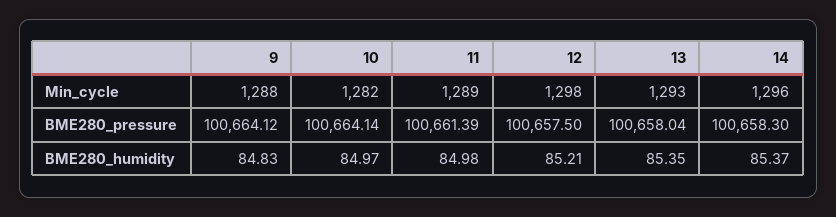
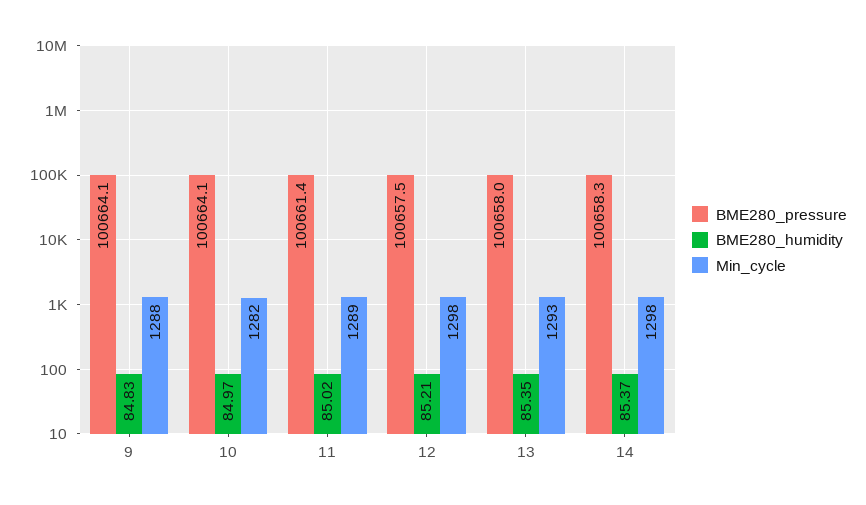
Min_cycle, 14: 1296 -> 1298
BME280_humidity, 11: 84.98 -> 85.02

